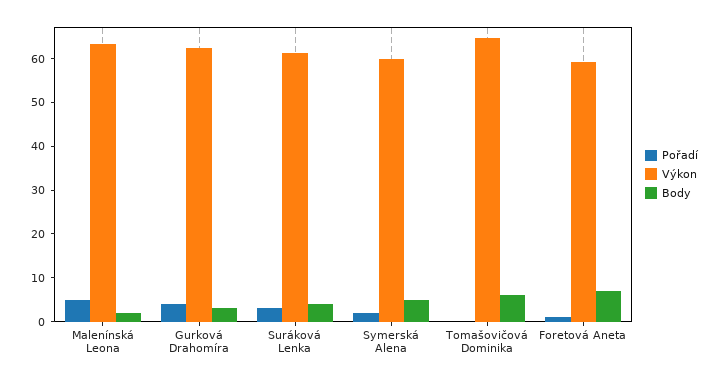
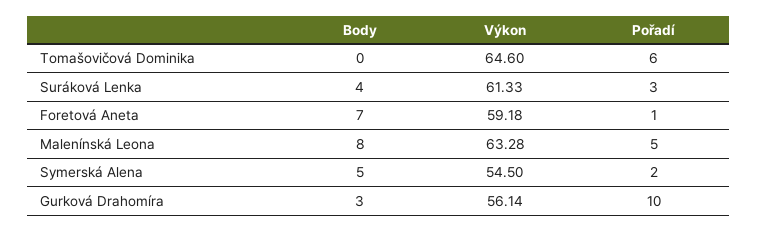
Body, Malenínská Leona: 2 -> 8
Pořadí, Gurková Drahomíra: 4 -> 10
Výkon, Gurková Drahomíra: 62 -> 56.14
Výkon, Symerská Alena: 60 -> 54.5
Pořadí, Tomašovičová Dominika: 0 -> 6
Body, Tomašovičová Dominika: 6 -> 0

